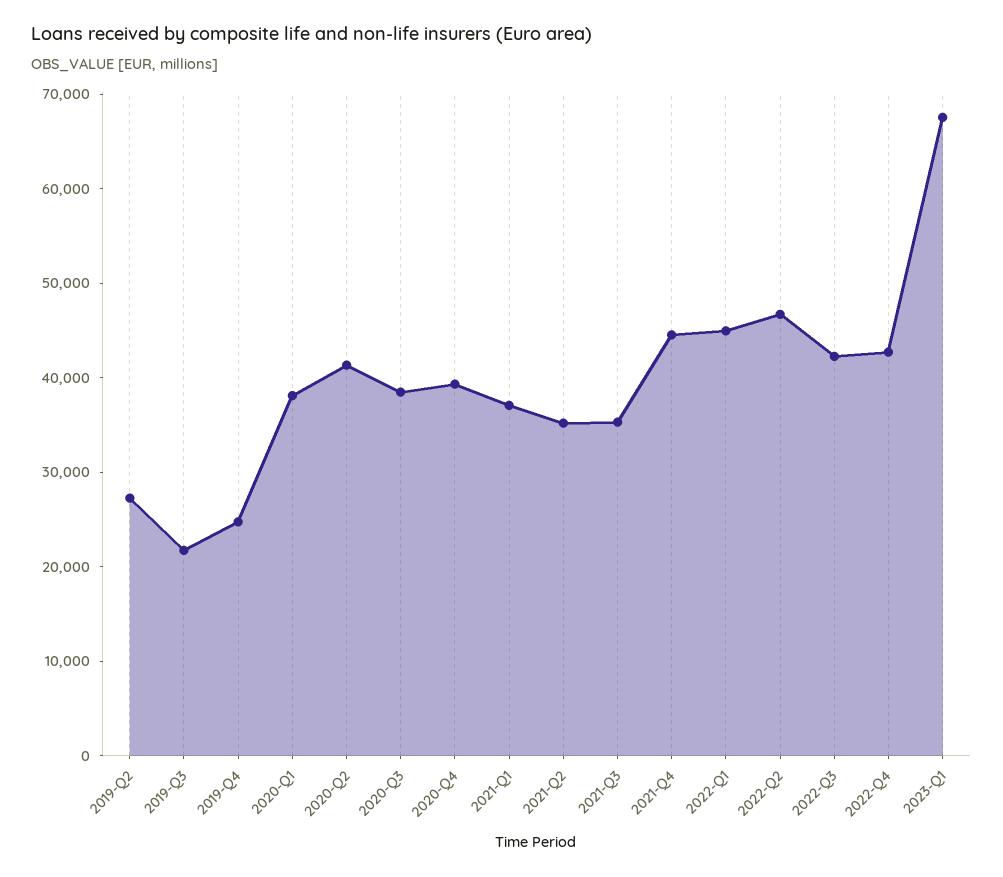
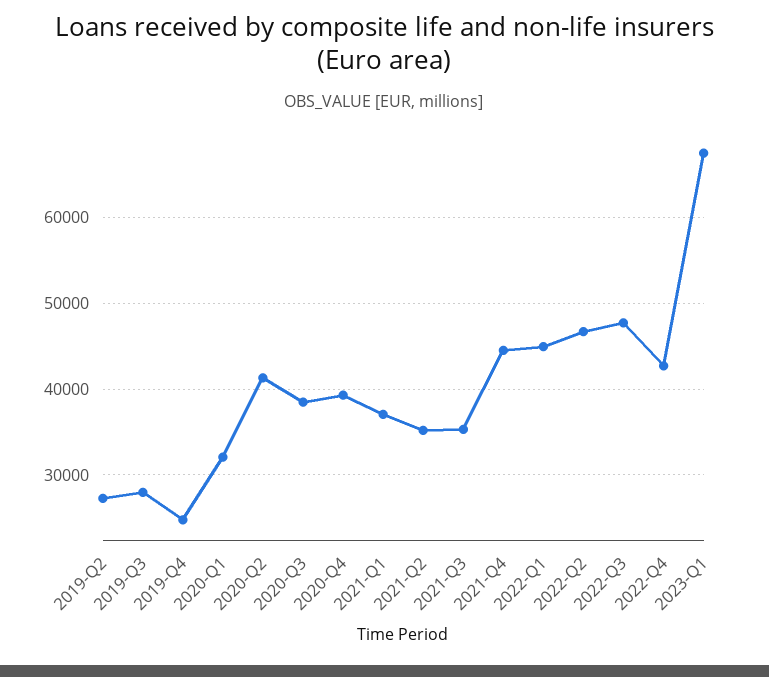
2019-Q3: 22000 -> 28000
2020-Q1: 38000 -> 32000
2022-Q3: 42000 -> 48000

